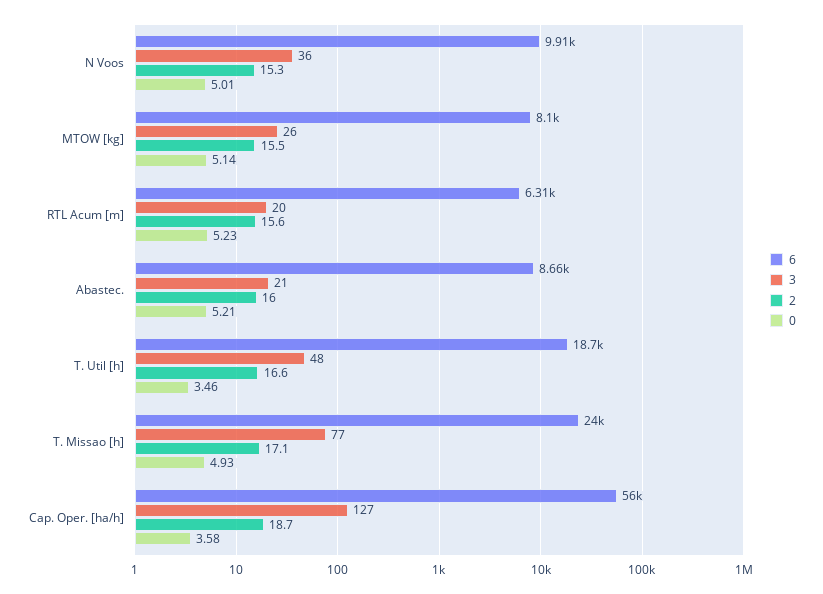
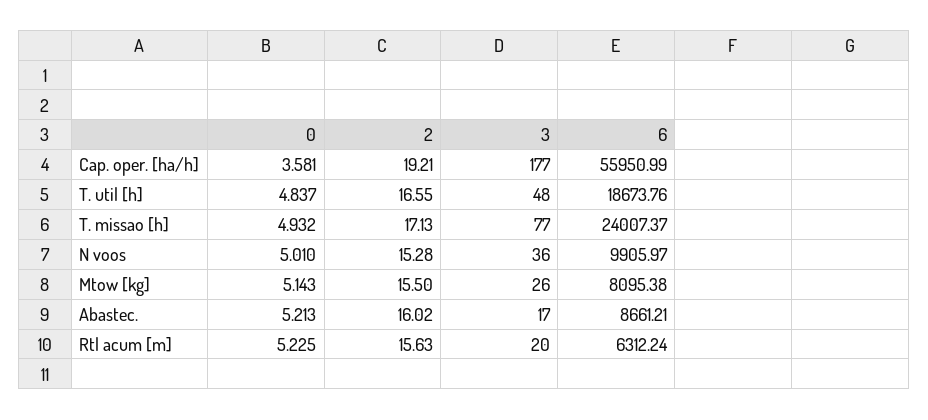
3, Abastec.: 21 -> 17
0, T. Util [h]: 3.46 -> 4.837
3, Cap. Oper. [ha/h]: 127 -> 177
2, Cap. Oper. [ha/h]: 18.7 -> 19.21

